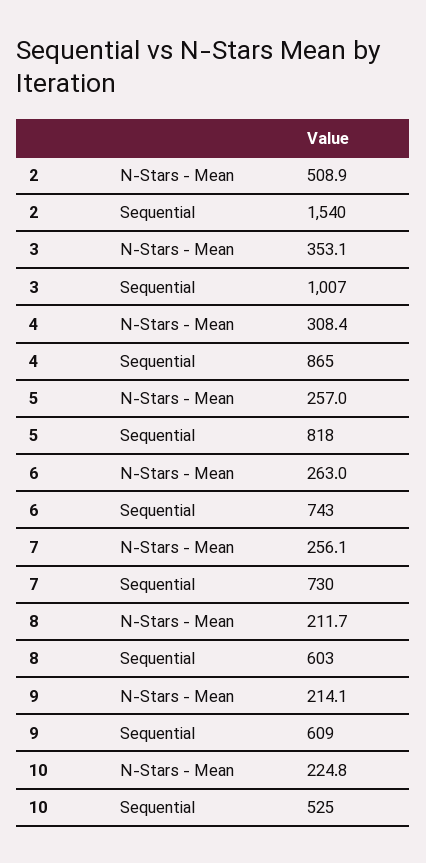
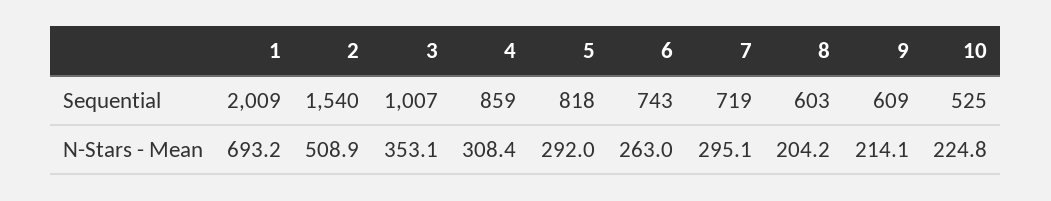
4, Sequential: 865 -> 859
5, N-Stars - Mean: 257 -> 292
7, N-Stars - Mean: 256.1 -> 295.1
7, Sequential: 730 -> 719
8, N-Stars - Mean: 211.7 -> 204.2
1, Sequential: none -> 2009
1, N-Stars - Mean: none -> 693.2

